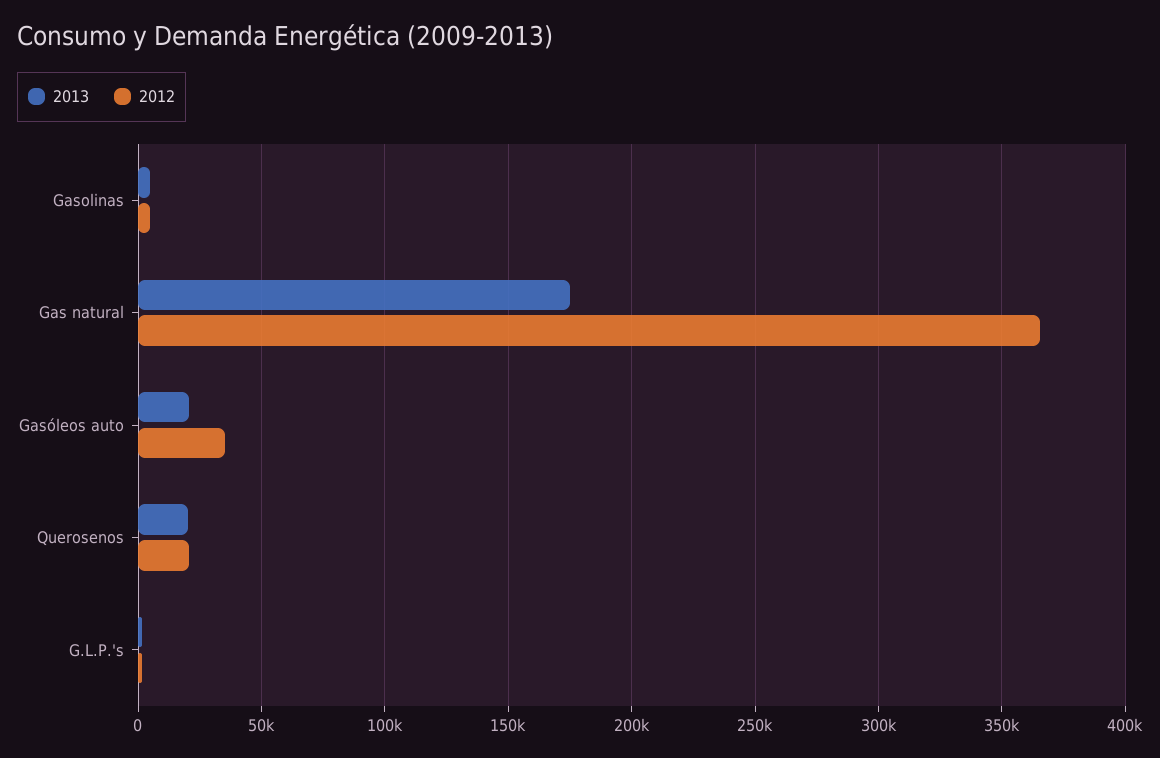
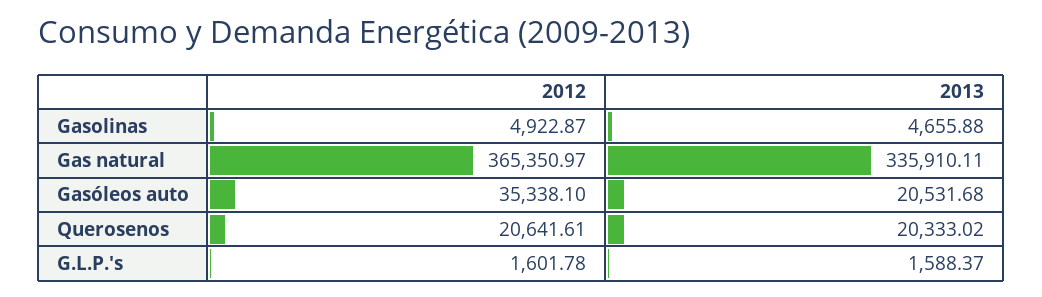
2013, Gas natural: 175000 -> 335910.11

